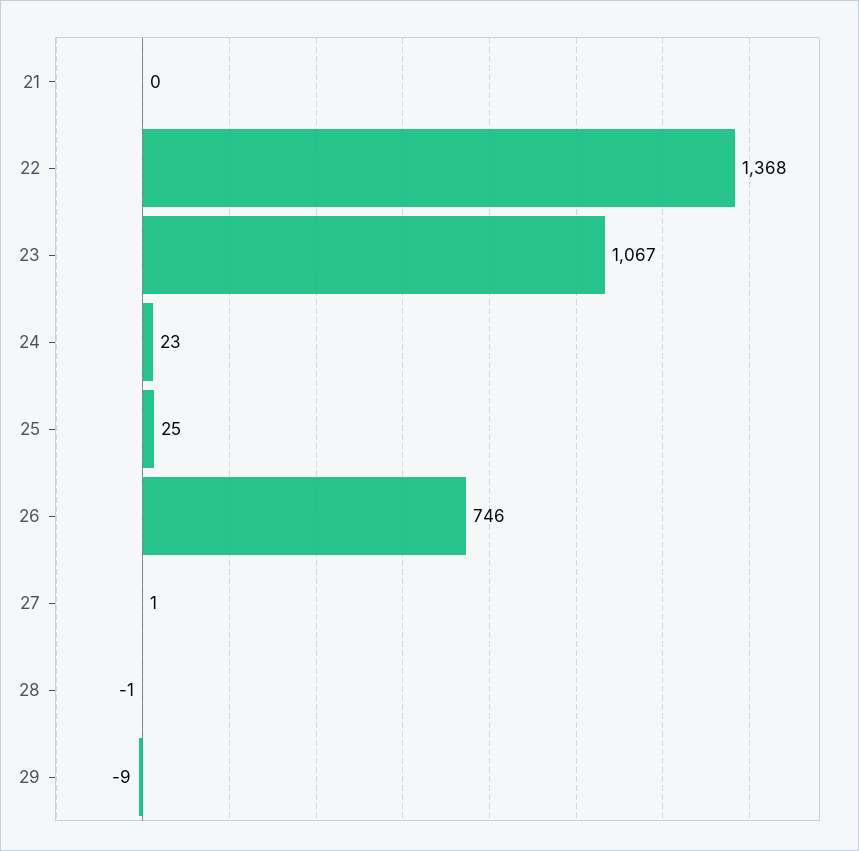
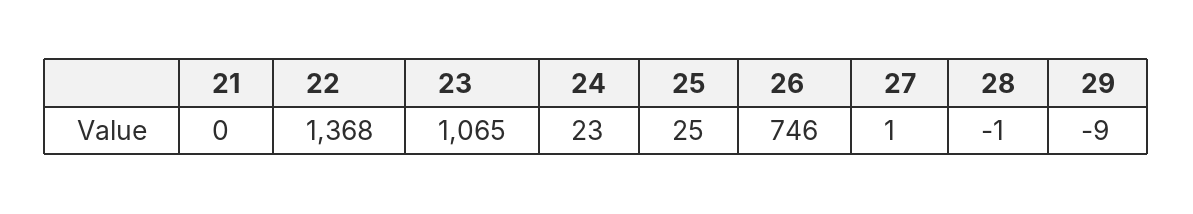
23: 1067 -> 1065

